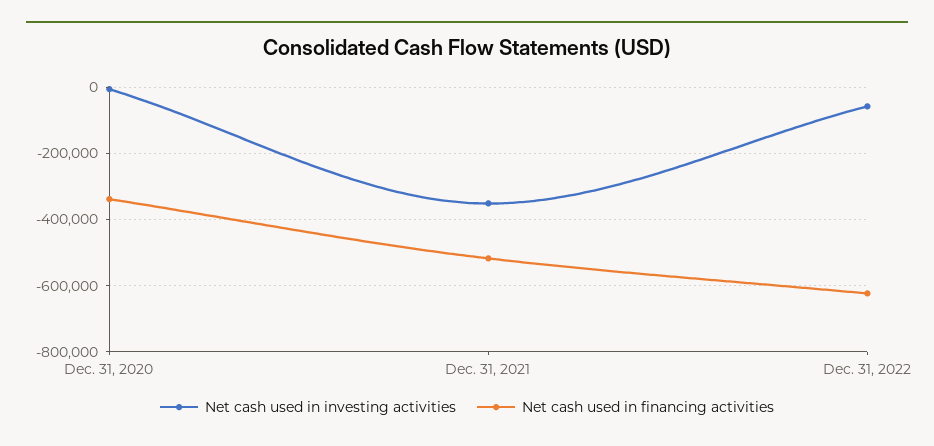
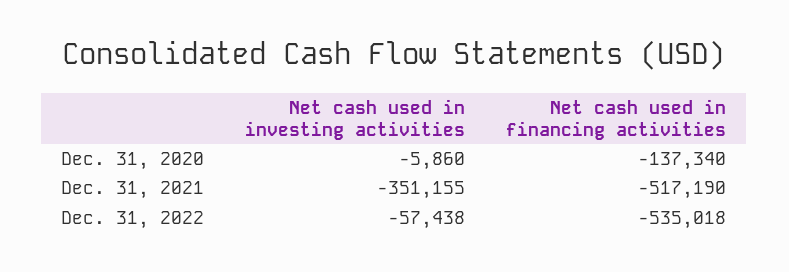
Net cash used in financing activities, Dec. 31, 2020: -340000 -> -137340
Net cash used in financing activities, Dec. 31, 2022: -620000 -> -535018

